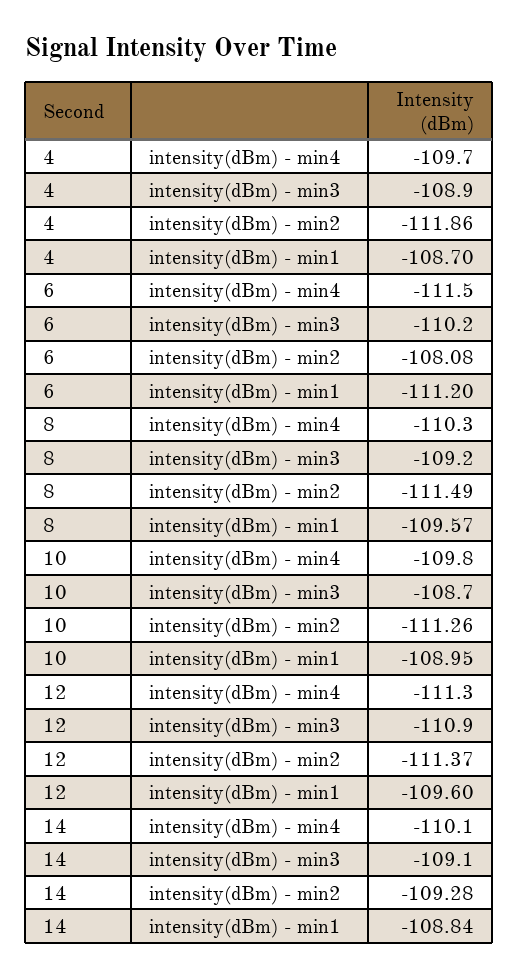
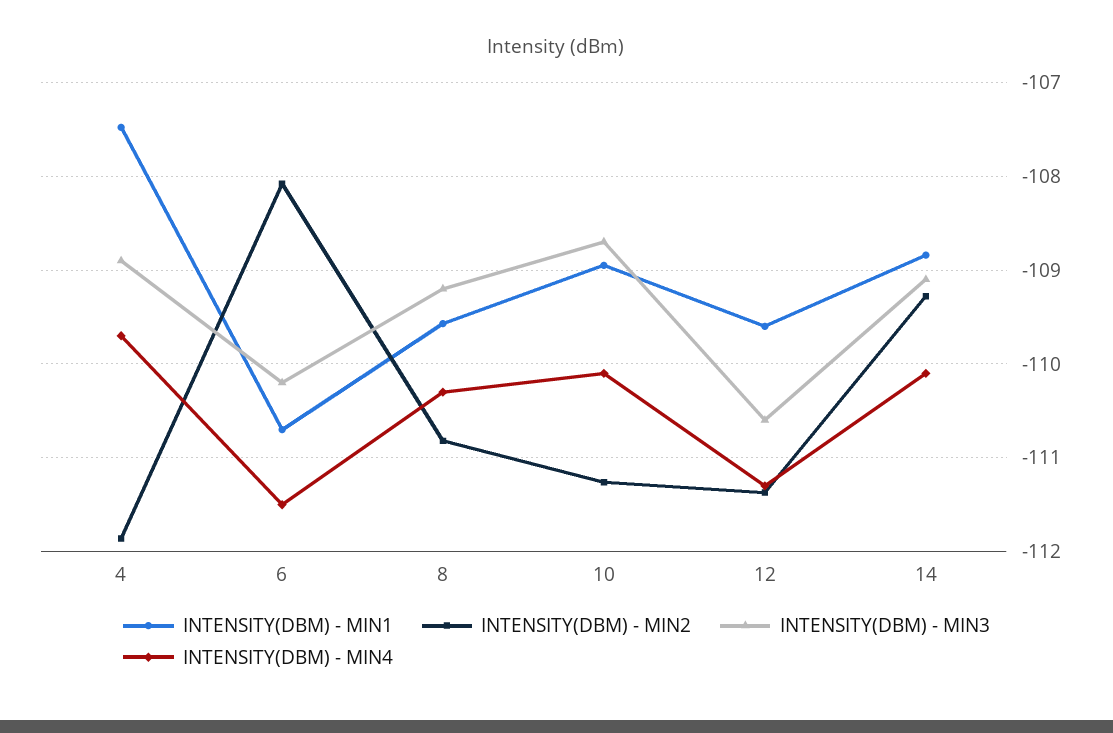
intensity(dBm) - min1, 4: -108.7 -> -107.5
intensity(dBm) - min1, 6: -111.2 -> -110.7
intensity(dBm) - min2, 8: -111.49 -> -110.8
intensity(dBm) - min4, 10: -109.8 -> -110.1
intensity(dBm) - min3, 12: -110.9 -> -110.6

